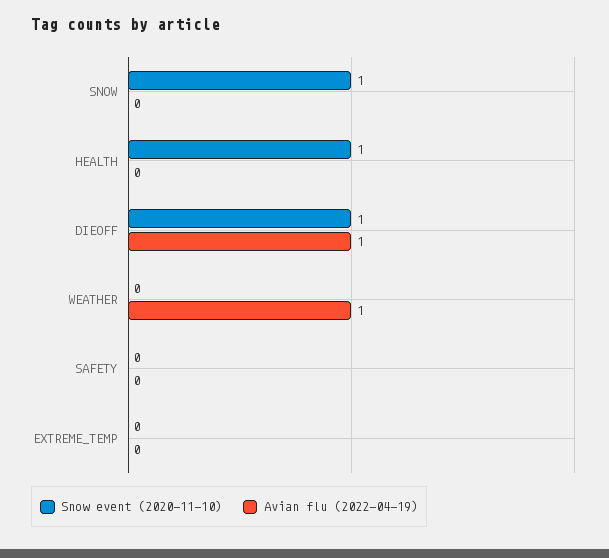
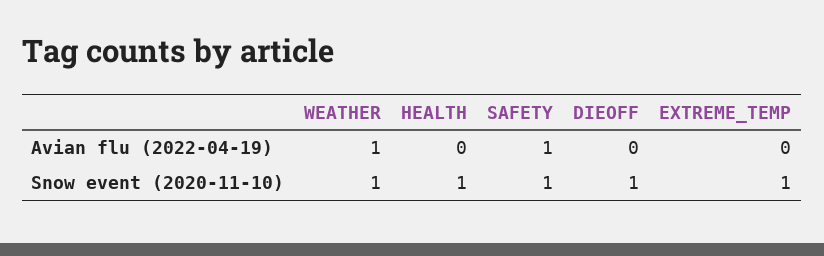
Snow event (2020-11-10), SNOW: 1 -> none
Avian flu (2022-04-19), SNOW: 0 -> none
Avian flu (2022-04-19), DIEOFF: 1 -> 0
Snow event (2020-11-10), WEATHER: 0 -> 1
Snow event (2020-11-10), SAFETY: 0 -> 1
Avian flu (2022-04-19), SAFETY: 0 -> 1
Snow event (2020-11-10), EXTREME_TEMP: 0 -> 1

